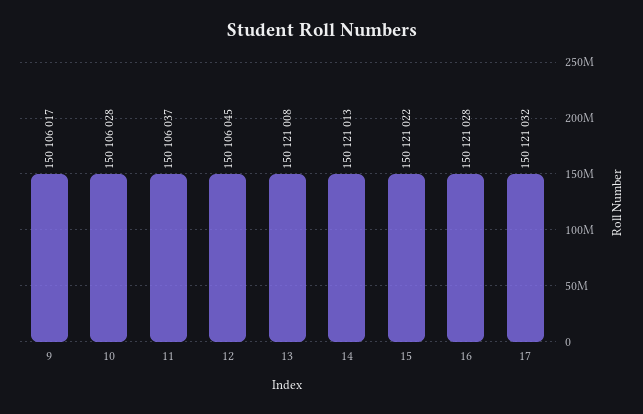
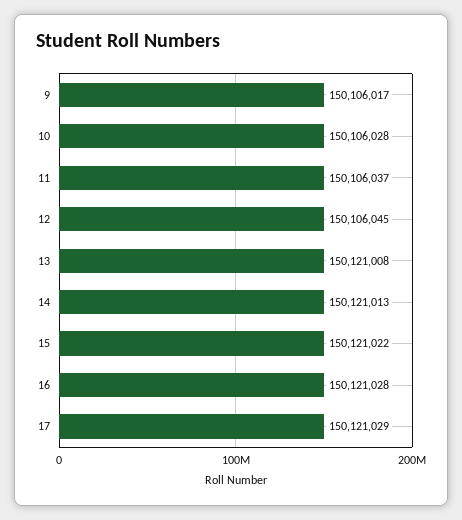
17: 150121032 -> 150121029

